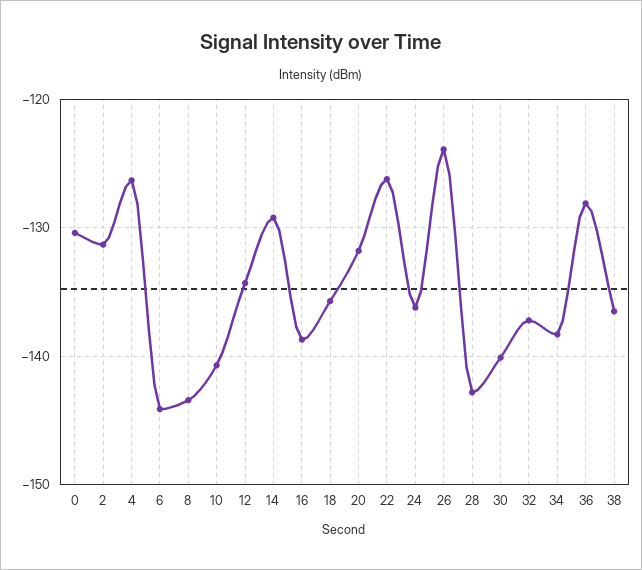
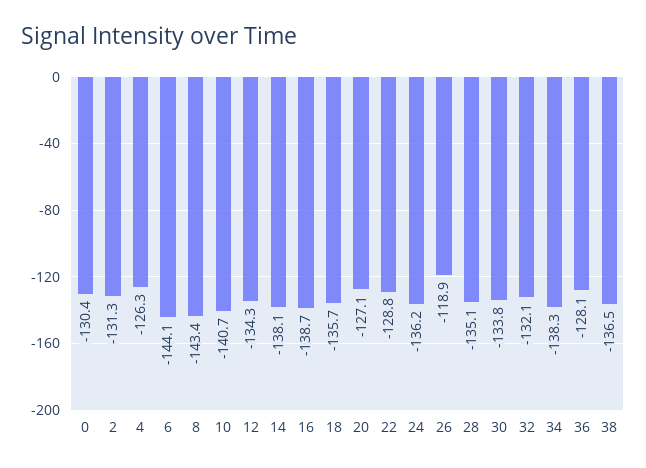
14: -129 -> -138.1
20: -132 -> -127.1
22: -126 -> -128.8
26: -124 -> -118.9
28: -143 -> -135.1
30: -140 -> -133.8
32: -137 -> -132.1

